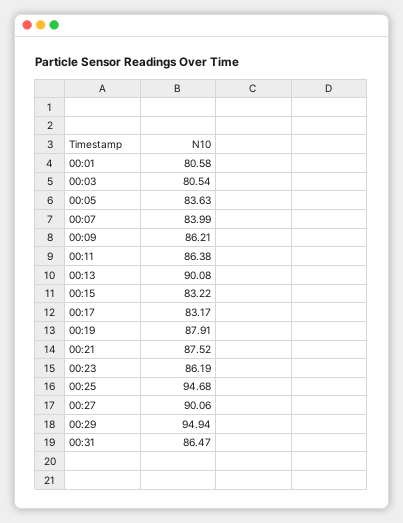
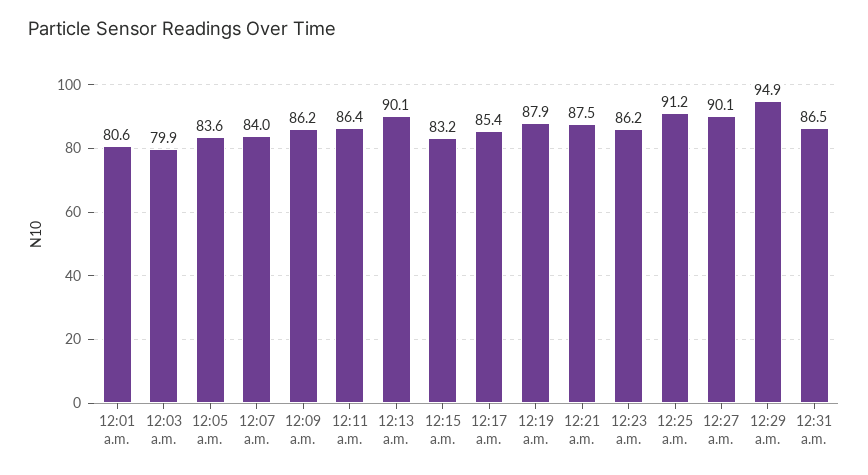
00:03: 80.54 -> 79.9
00:17: 83.17 -> 85.4
00:25: 94.68 -> 91.2

